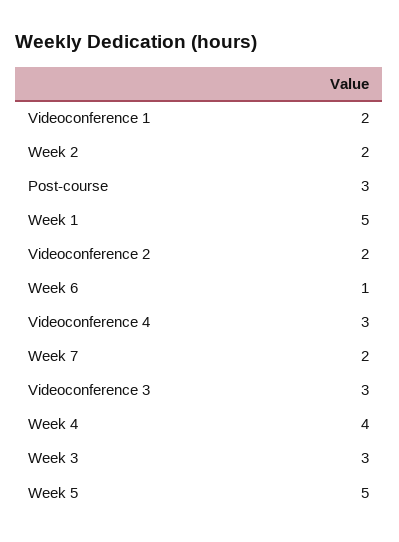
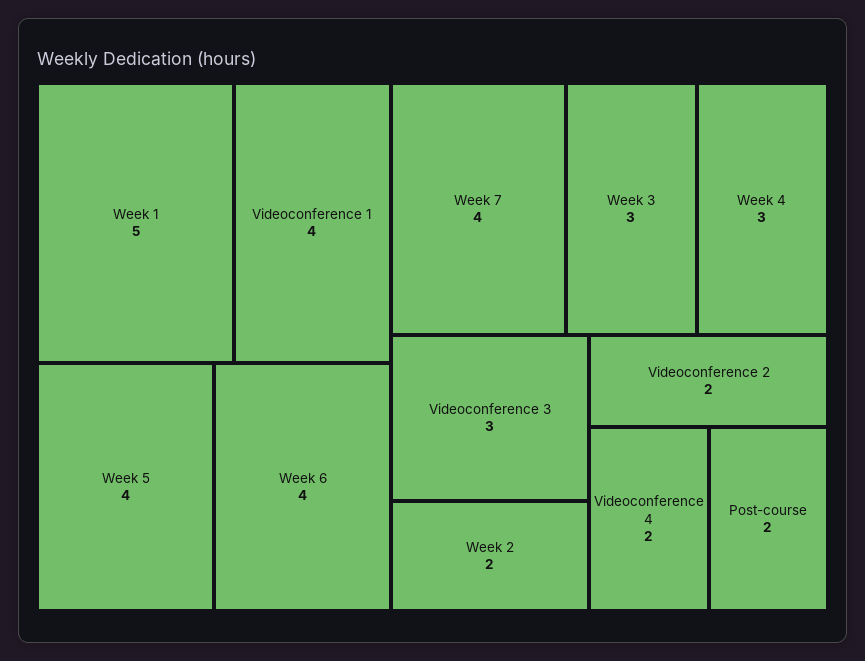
Videoconference 1: 2 -> 4
Post-course: 3 -> 2
Week 6: 1 -> 4
Videoconference 4: 3 -> 2
Week 7: 2 -> 4
Week 4: 4 -> 3
Week 5: 5 -> 4

